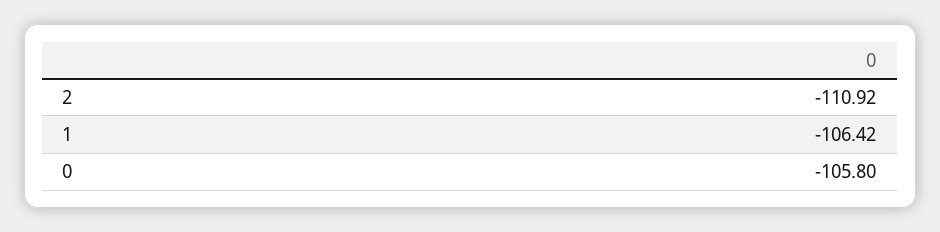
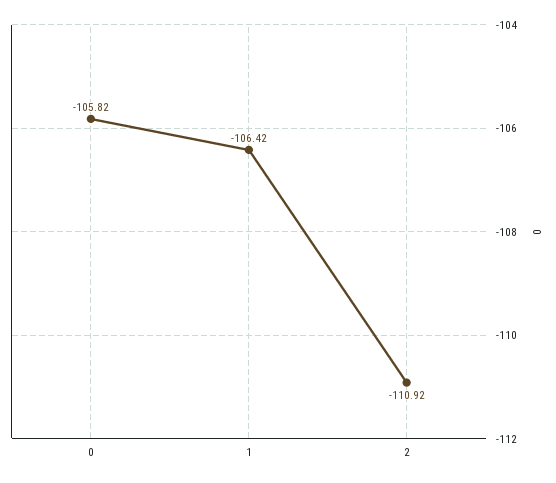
0: -105.8 -> -105.82

